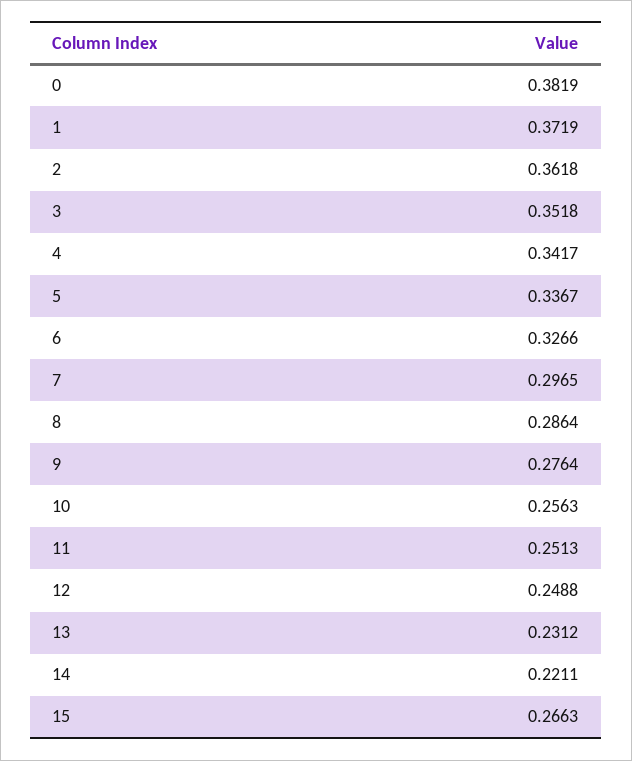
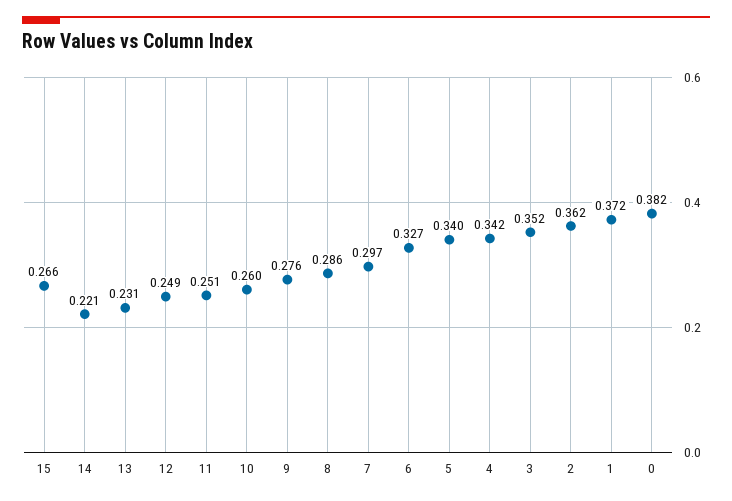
5: 0.3367 -> 0.34
10: 0.2563 -> 0.26

